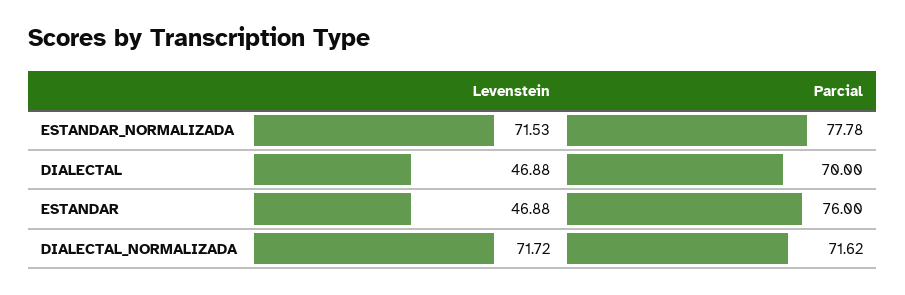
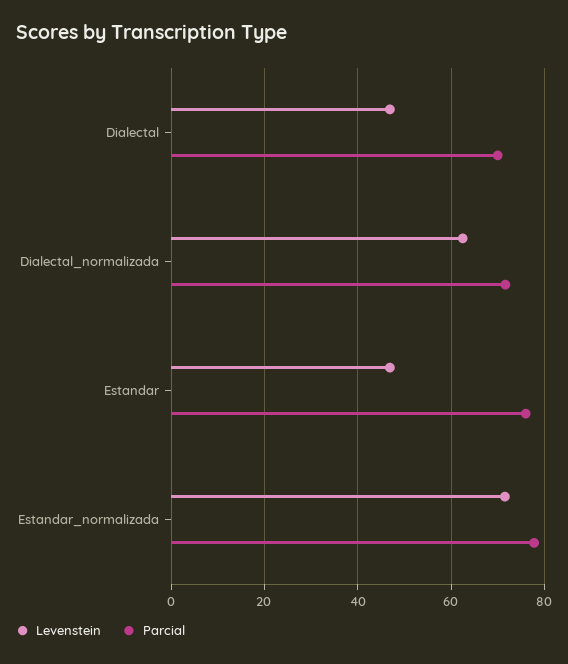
Levenstein, DIALECTAL_NORMALIZADA: 71.72 -> 62

